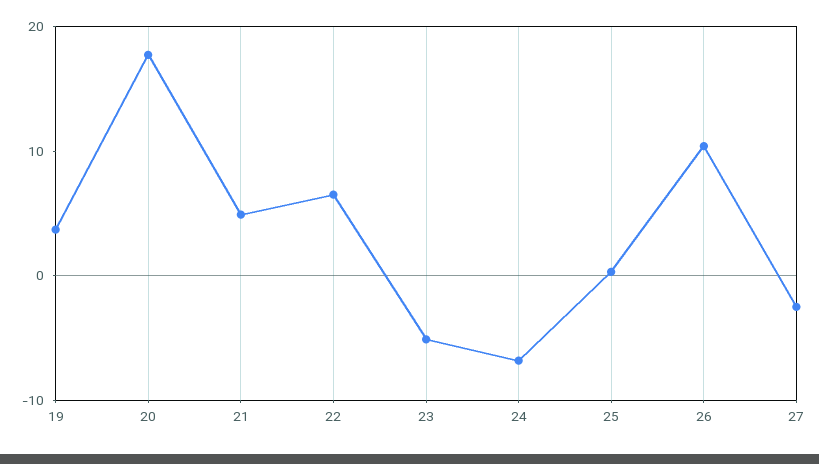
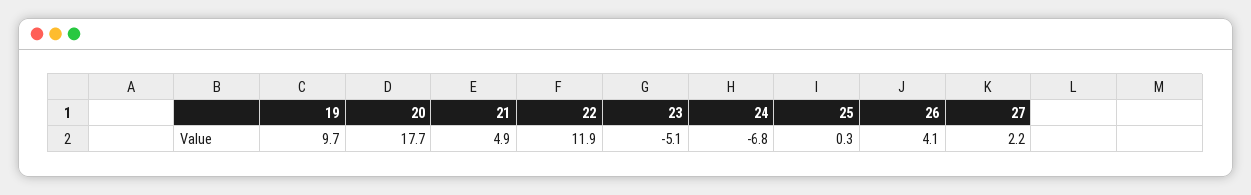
19: 4 -> 9.7
22: 6 -> 11.9
26: 10 -> 4.1
27: -2 -> 2.2

